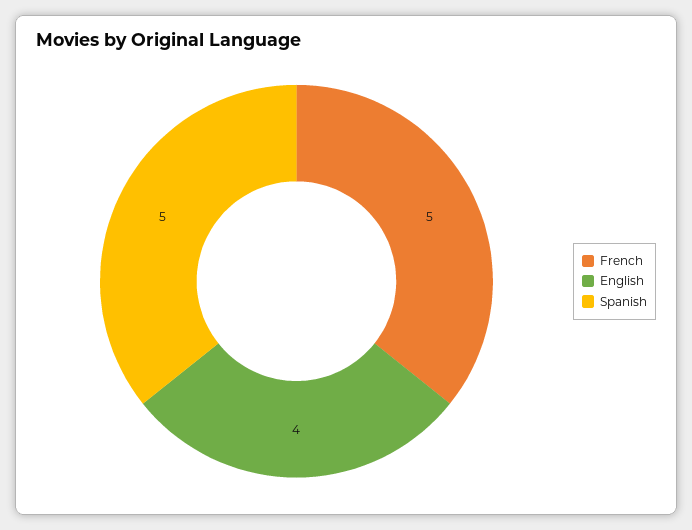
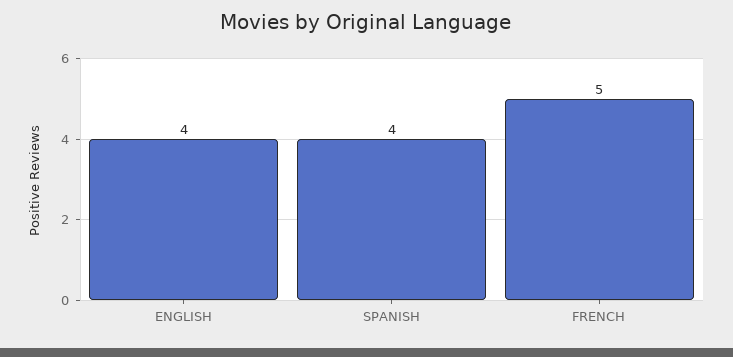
Spanish: 5 -> 4

